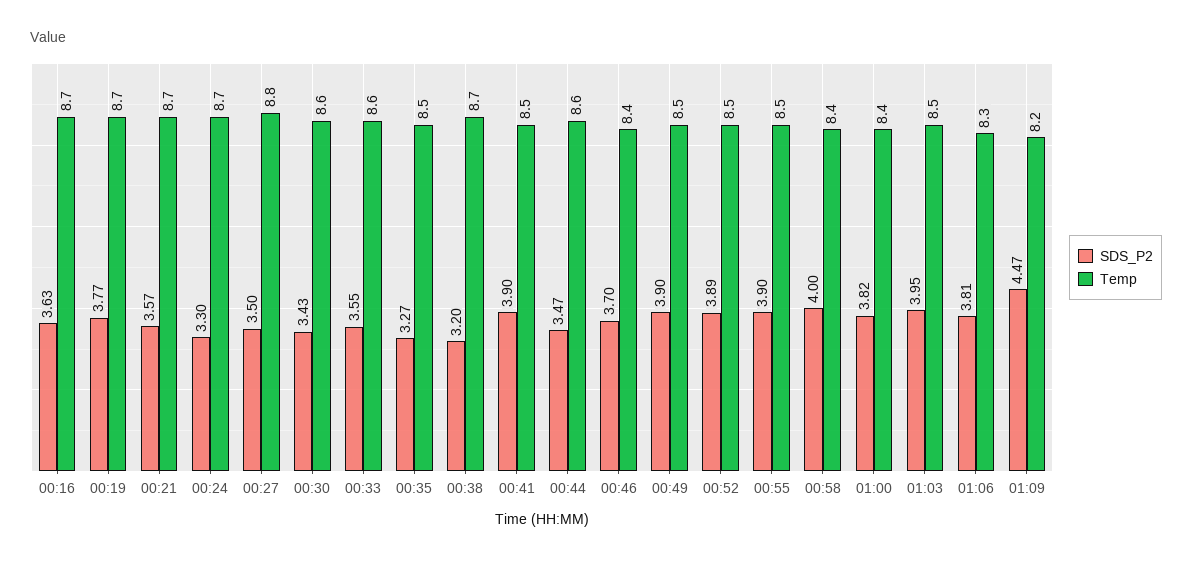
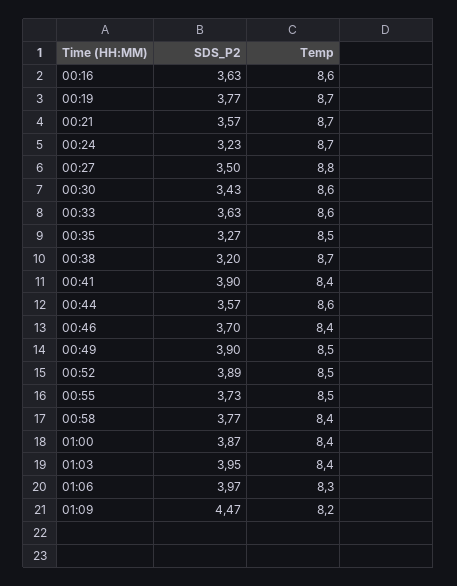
Temp, 00:16: 8.7 -> 8.6
SDS_P2, 00:24: 3.3 -> 3.23
SDS_P2, 00:33: 3.55 -> 3.63
Temp, 00:41: 8.5 -> 8.4
SDS_P2, 00:44: 3.47 -> 3.57
SDS_P2, 00:55: 3.9 -> 3.73
SDS_P2, 00:58: 4 -> 3.77
SDS_P2, 01:00: 3.82 -> 3.87
Temp, 01:03: 8.5 -> 8.4
SDS_P2, 01:06: 3.81 -> 3.97

